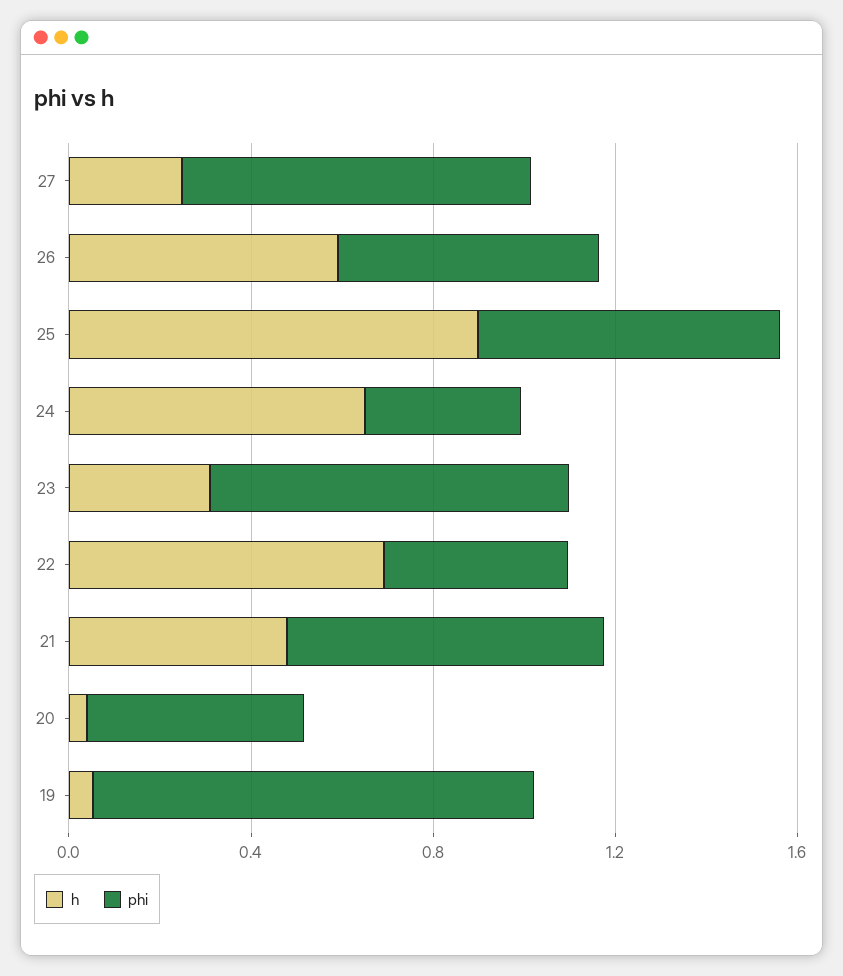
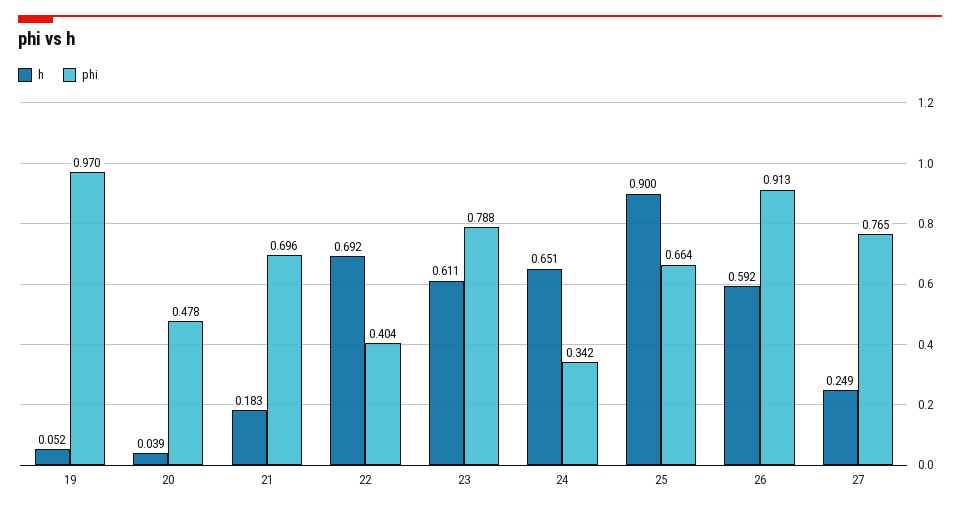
phi, 26: 0.6 -> 0.913
h, 23: 0.3 -> 0.611
h, 21: 0.5 -> 0.183

